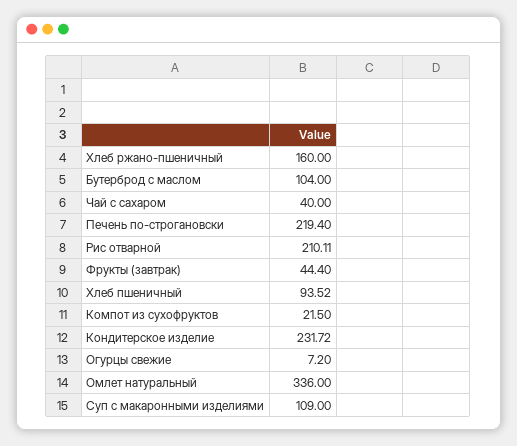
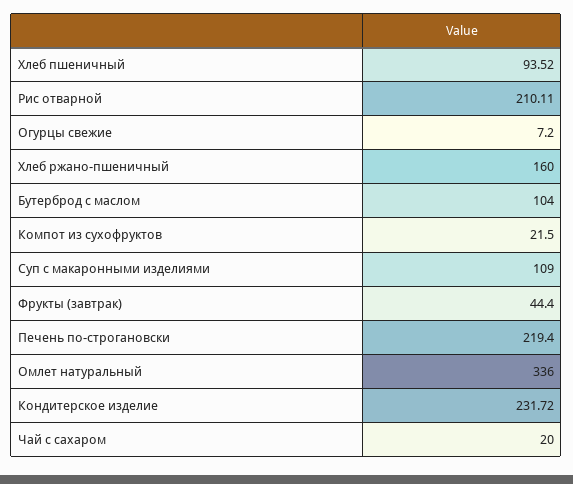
Чай с сахаром: 40 -> 20

